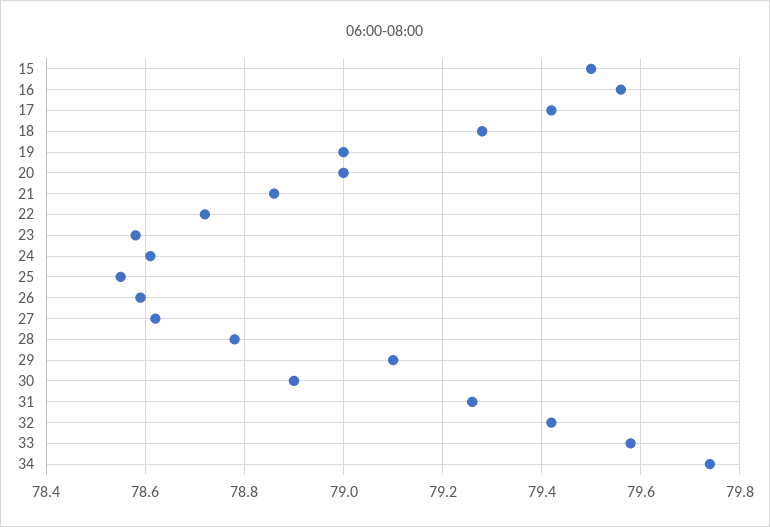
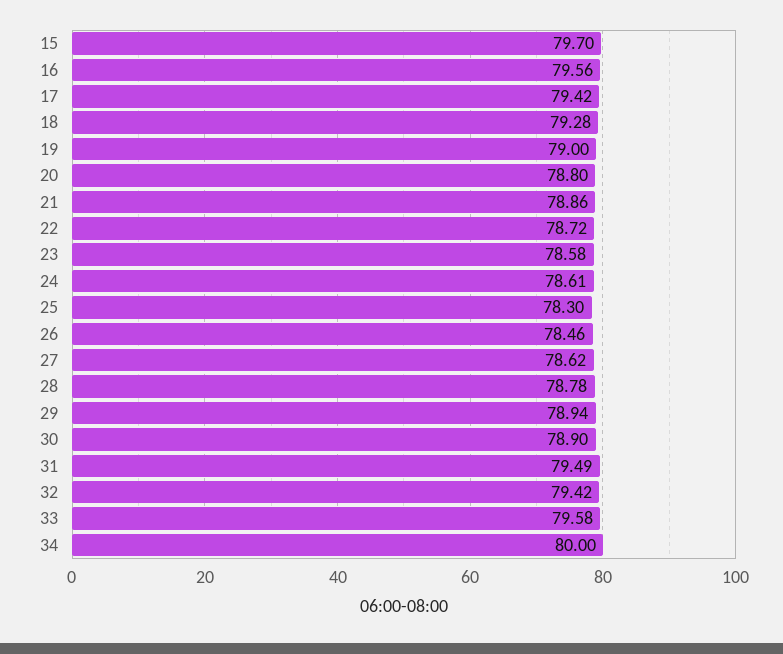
15: 79.5 -> 79.7
20: 79 -> 78.8
25: 78.55 -> 78.3
26: 78.6 -> 78.46
29: 79.1 -> 78.94
31: 79.25 -> 79.49
34: 79.75 -> 80

